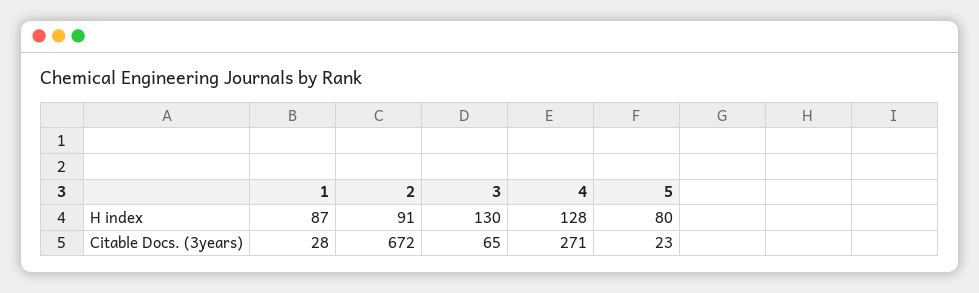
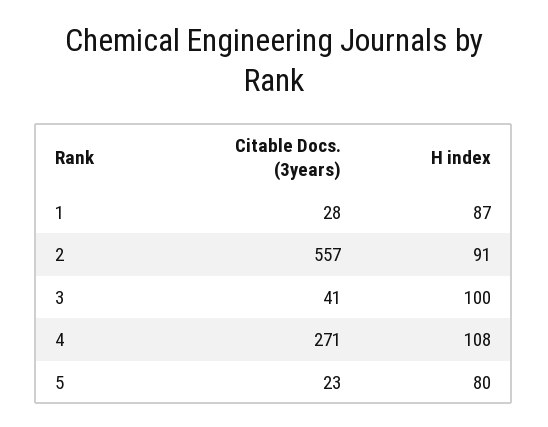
3, H index: 130 -> 100
4, H index: 128 -> 108
2, Citable Docs. (3years): 672 -> 557
3, Citable Docs. (3years): 65 -> 41

